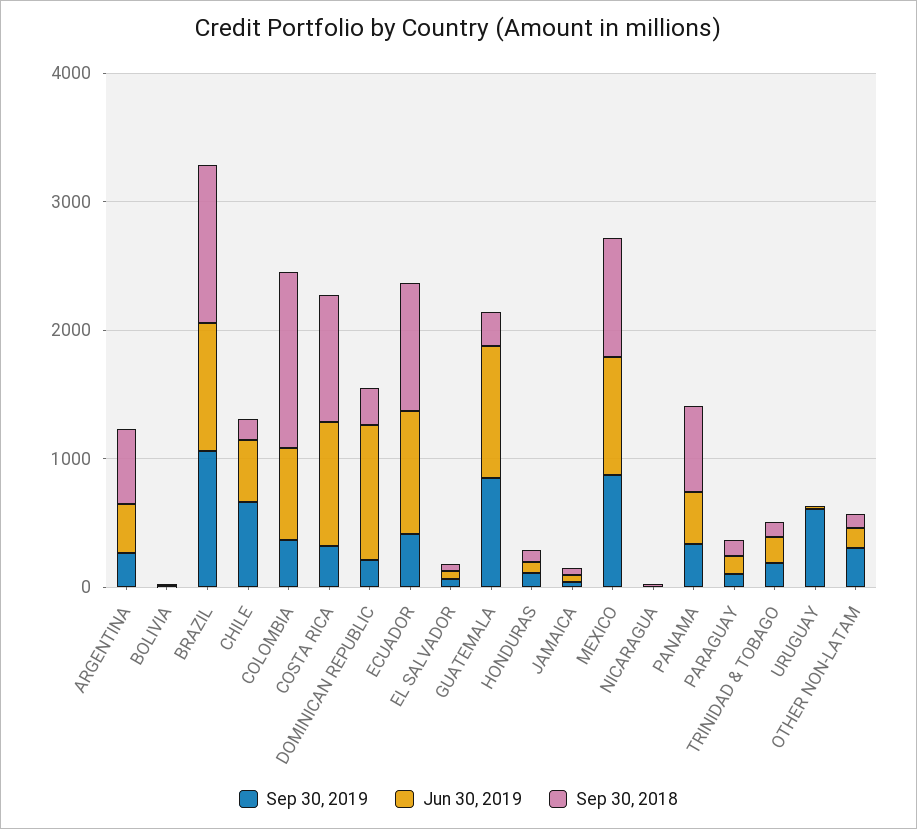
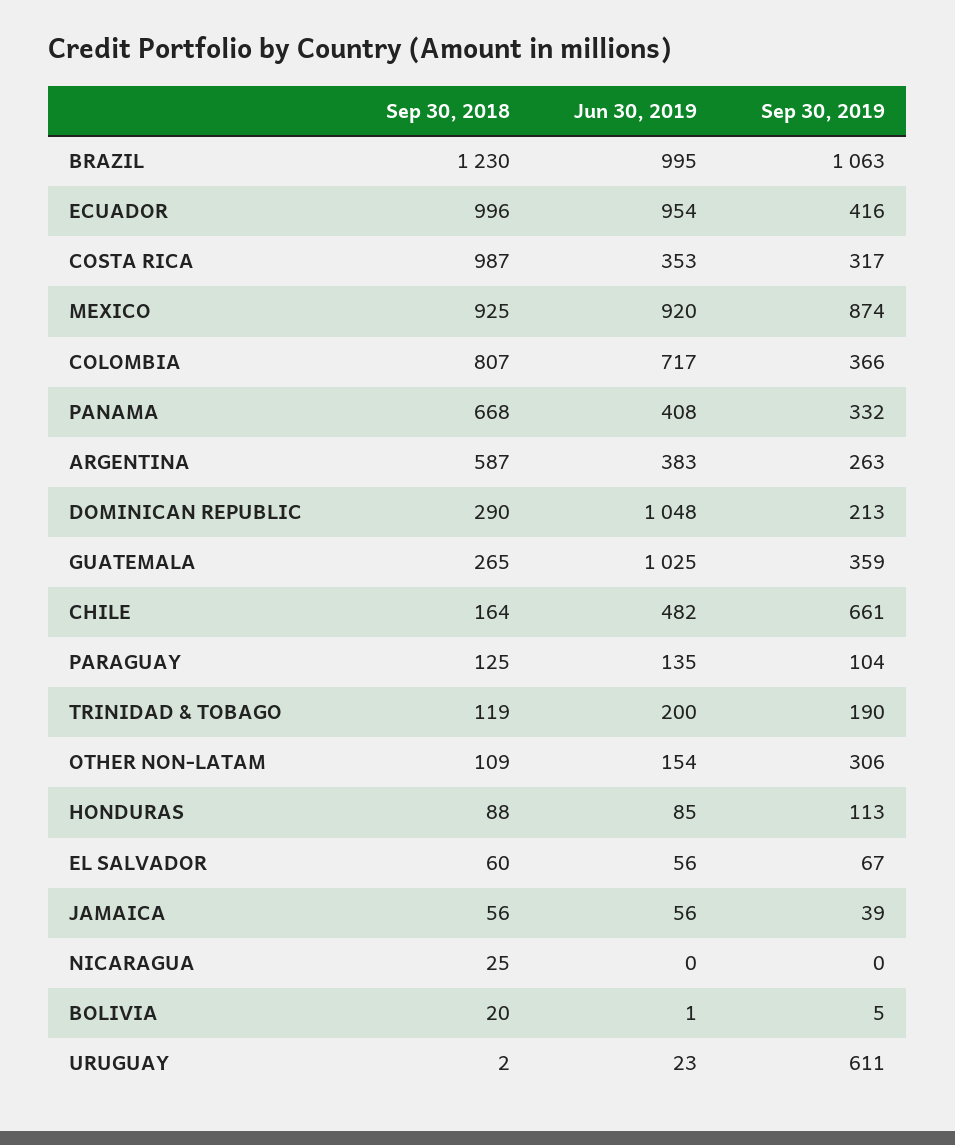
Sep 30, 2018, COLOMBIA: 1400 -> 807
Jun 30, 2019, COSTA RICA: 1000 -> 353
Sep 30, 2019, GUATEMALA: 800 -> 359

